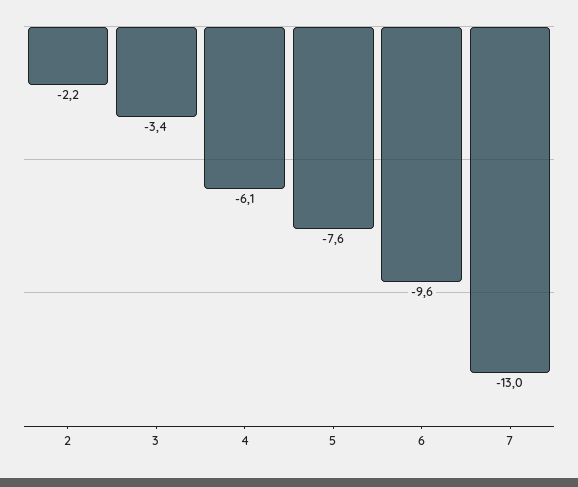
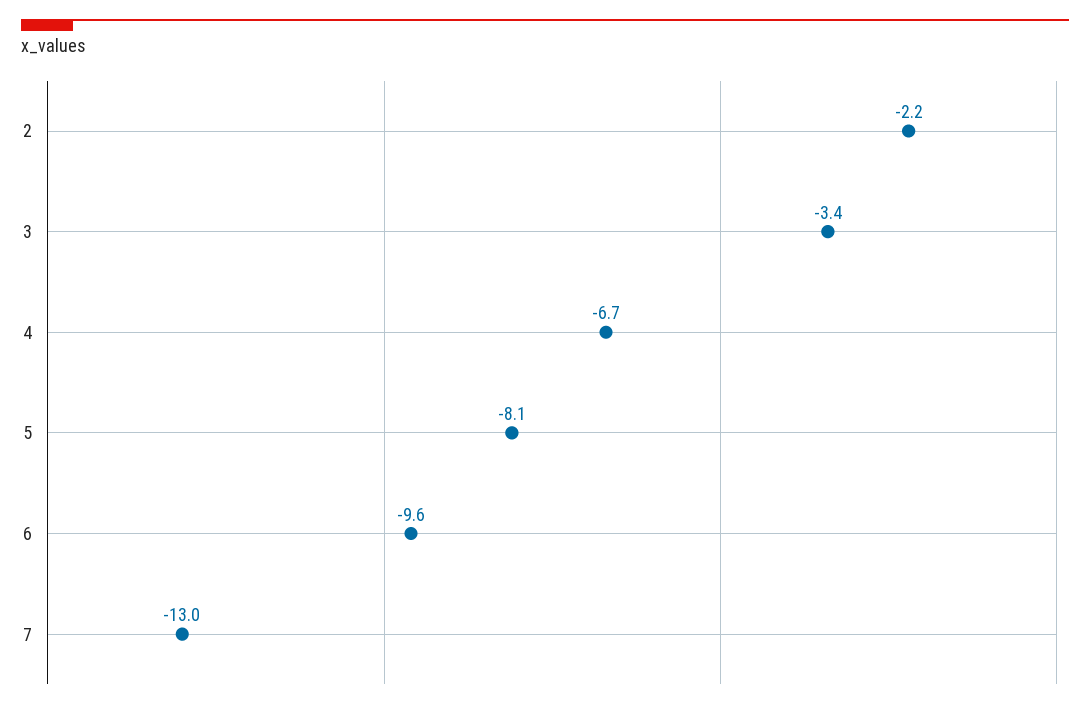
4: -6.1 -> -6.7
5: -7.6 -> -8.1

